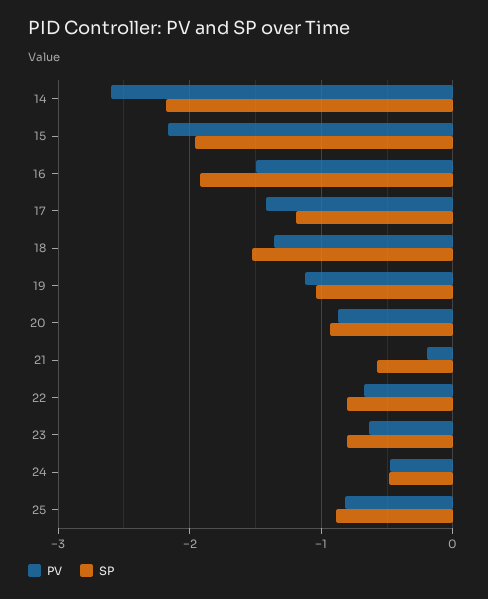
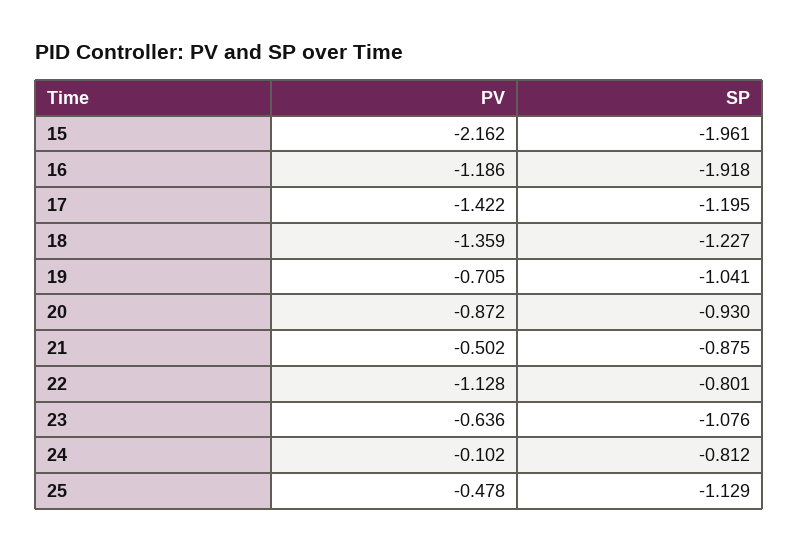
PV, 14: -2.6 -> none
SP, 14: -2.2 -> none
PV, 16: -1.5 -> -1.186
SP, 18: -1.5 -> -1.227
PV, 19: -1.1 -> -0.705
PV, 21: -0.2 -> -0.502
SP, 21: -0.6 -> -0.875
PV, 22: -0.7 -> -1.128
SP, 23: -0.8 -> -1.076
PV, 24: -0.5 -> -0.102
SP, 24: -0.5 -> -0.812
PV, 25: -0.8 -> -0.478
SP, 25: -0.9 -> -1.129

